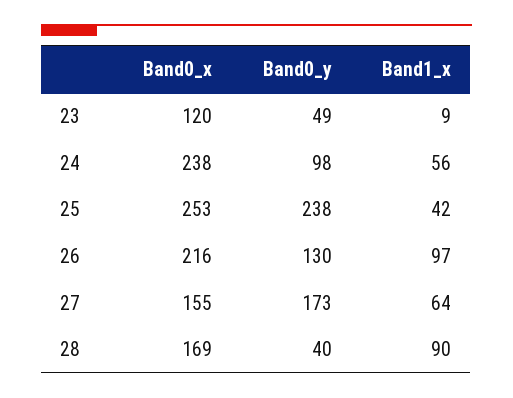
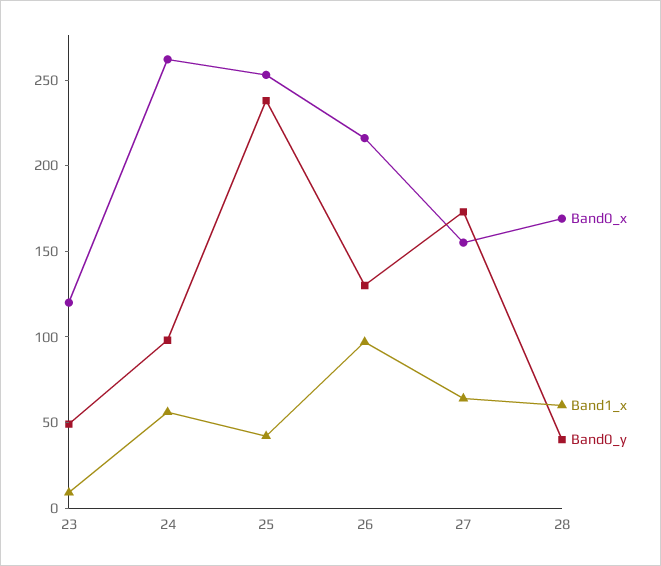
Band0_x, 24: 238 -> 260
Band1_x, 28: 90 -> 60

